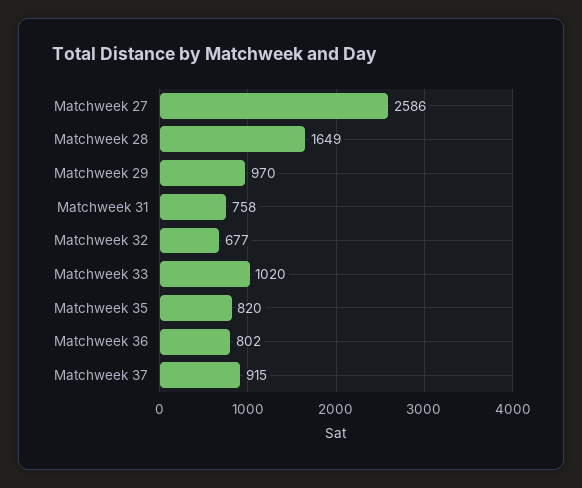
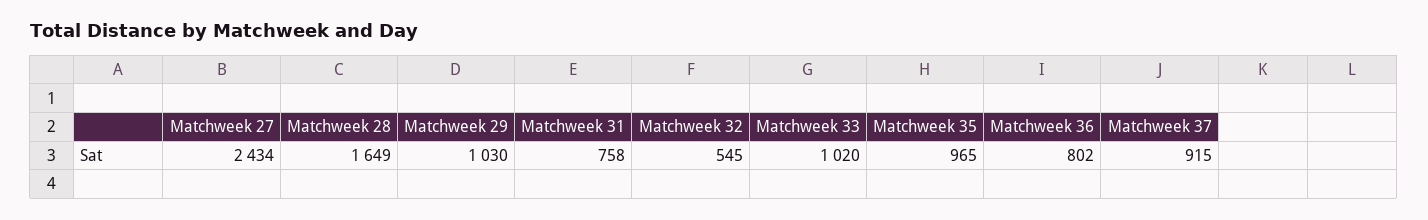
Matchweek 27: 2586 -> 2434
Matchweek 29: 970 -> 1030
Matchweek 32: 677 -> 545
Matchweek 35: 820 -> 965

